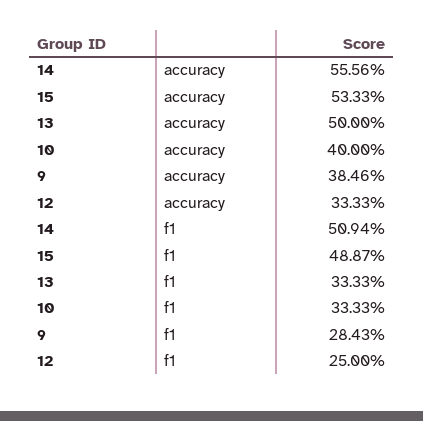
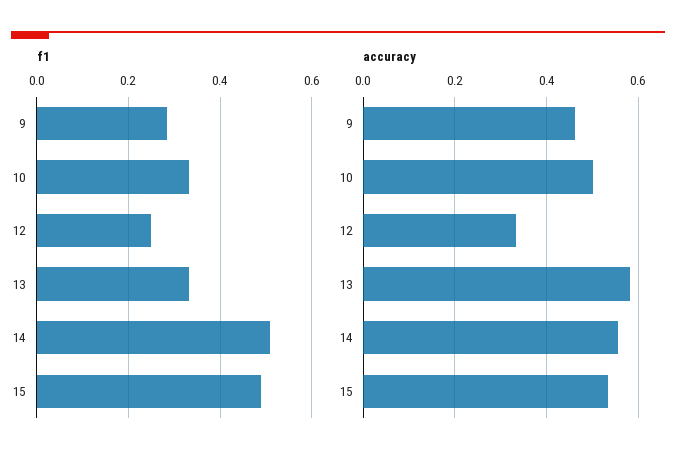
accuracy, 13: 0.5 -> 0.58
accuracy, 10: 0.4 -> 0.5
accuracy, 9: 0.3846 -> 0.46

